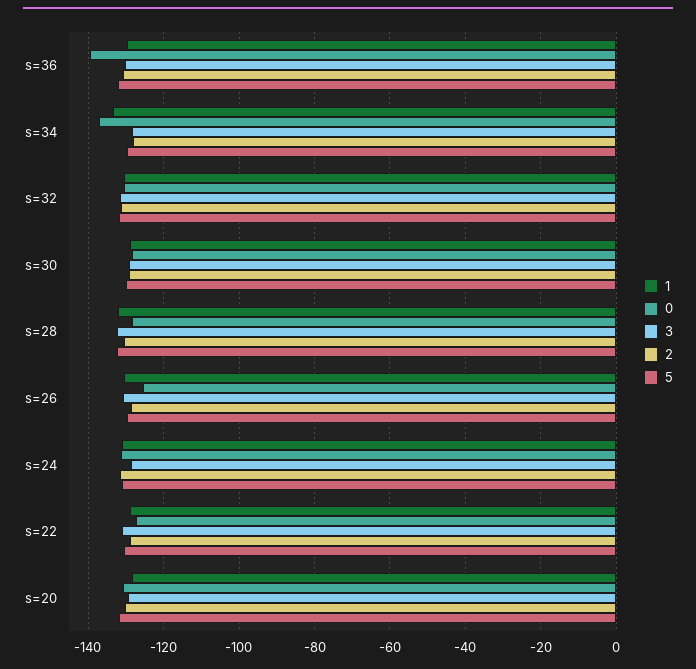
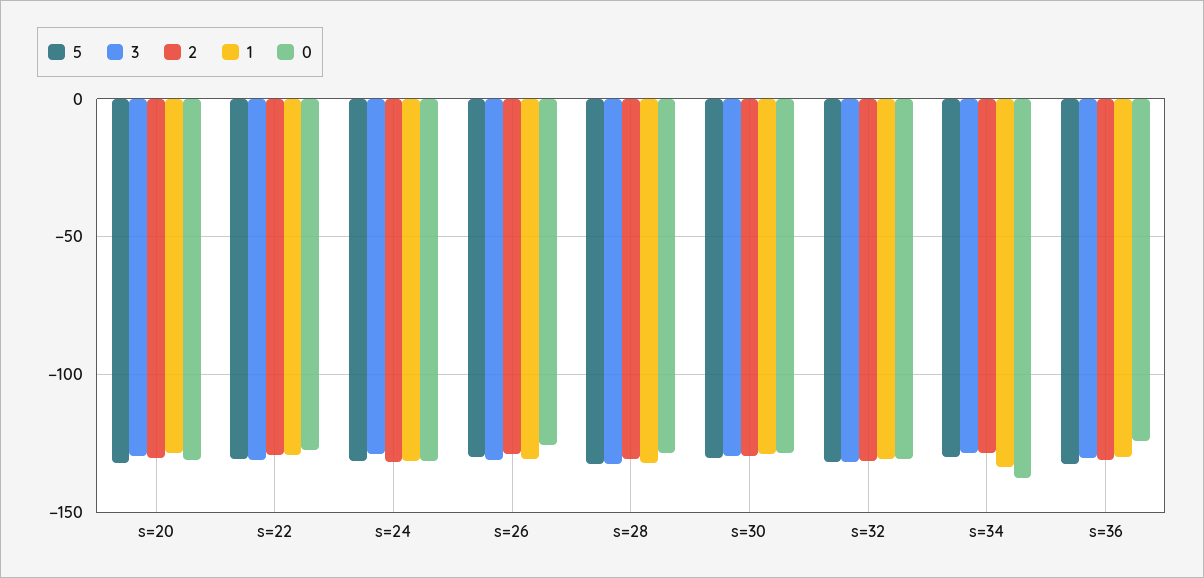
0, s=36: -140 -> -125

